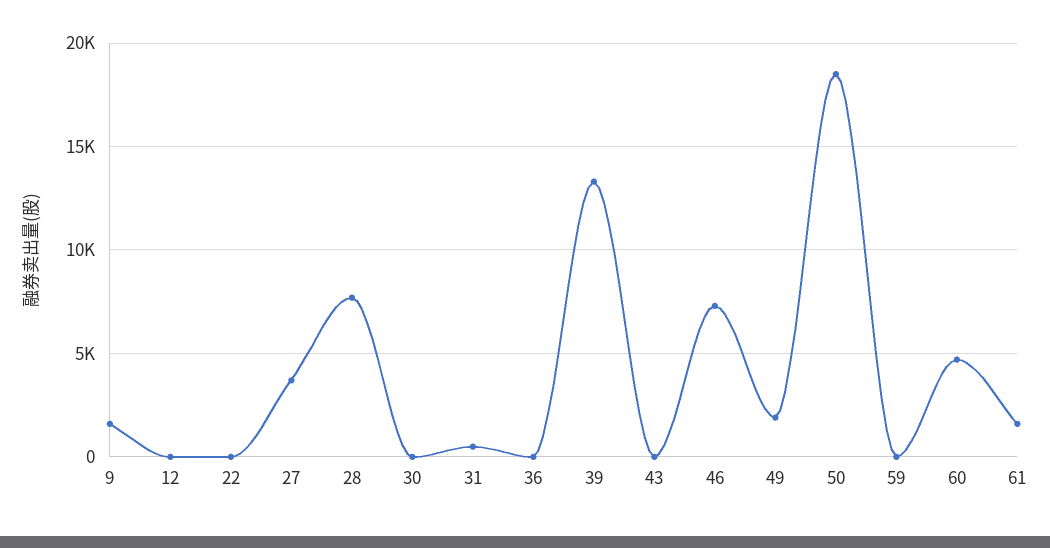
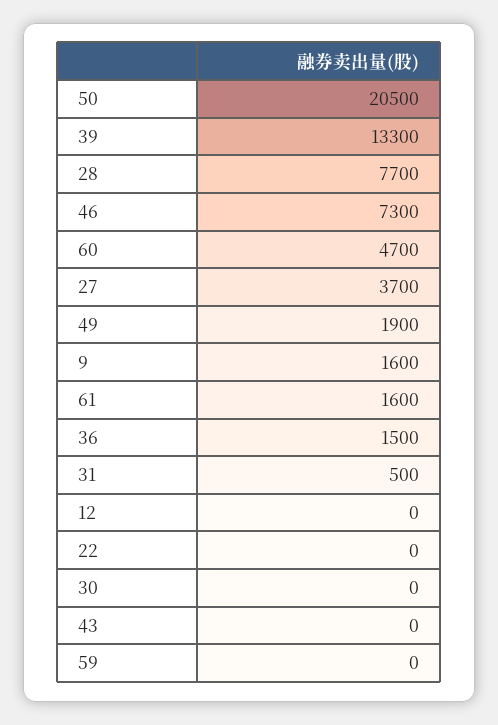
36: 0 -> 1500
50: 18500 -> 20500

